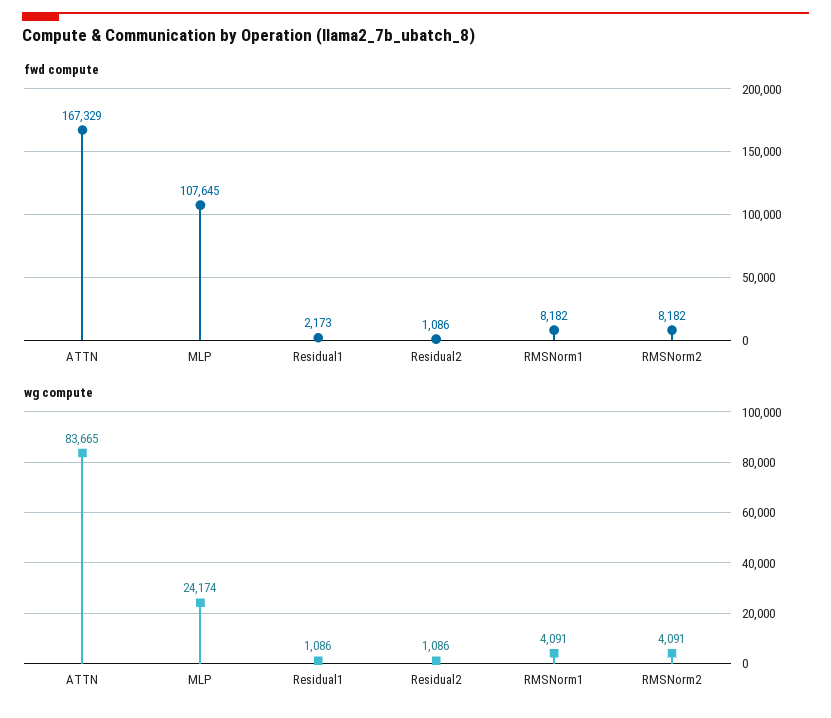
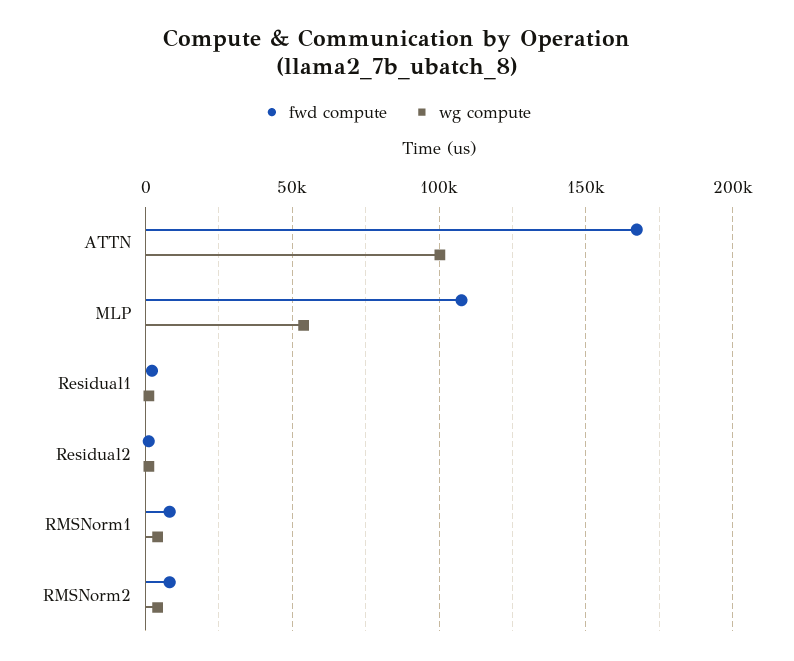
wg compute, ATTN: 83665 -> 100000
wg compute, MLP: 24174 -> 55000

